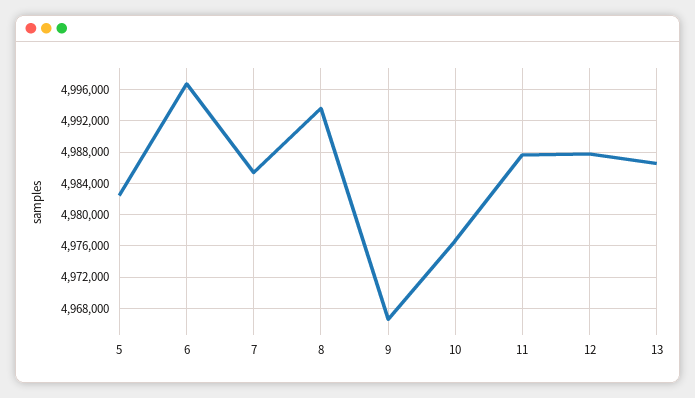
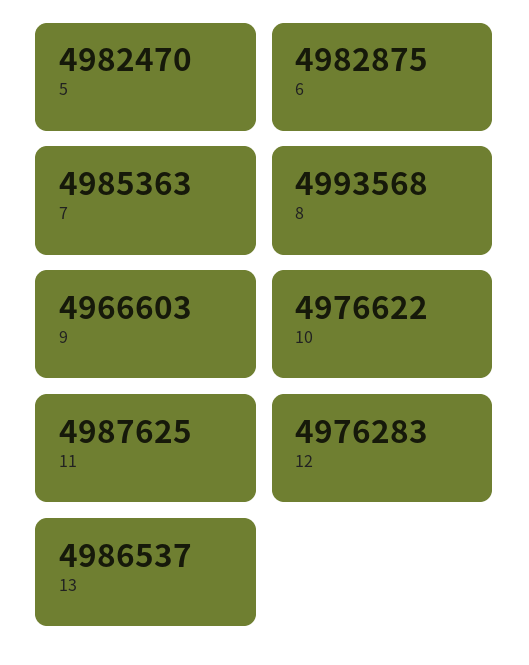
6: 4997000 -> 4982875
12: 4988000 -> 4976283

